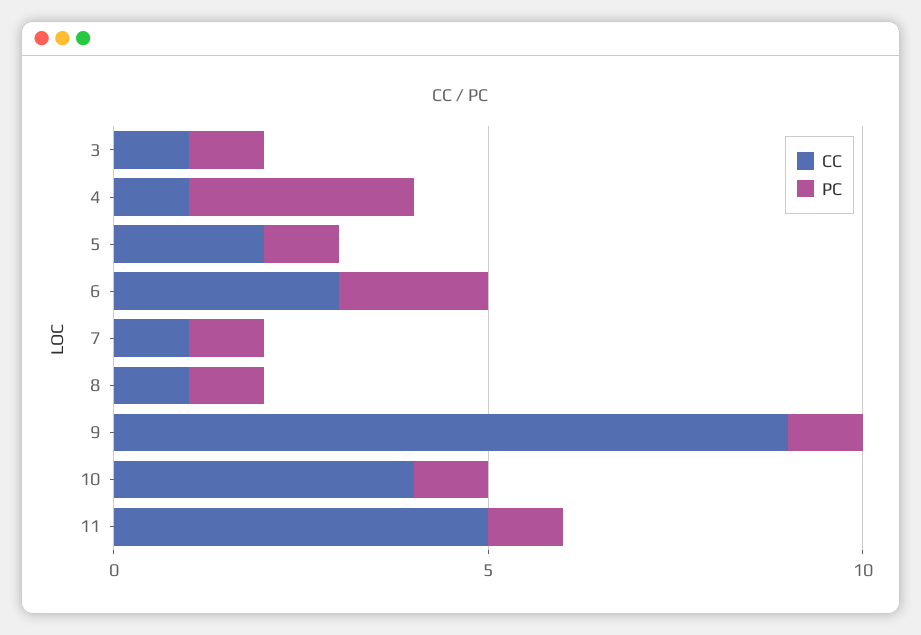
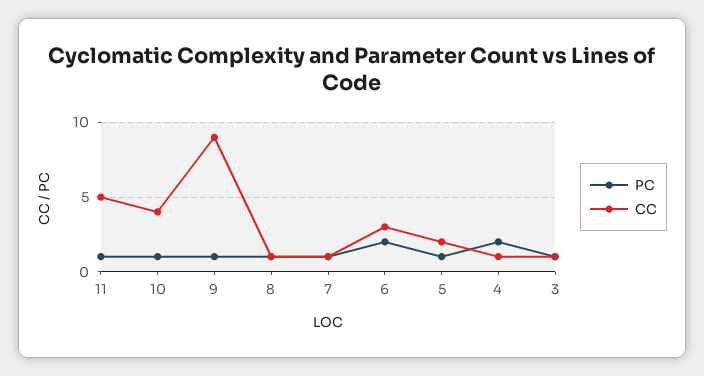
PC, 4: 3 -> 2

